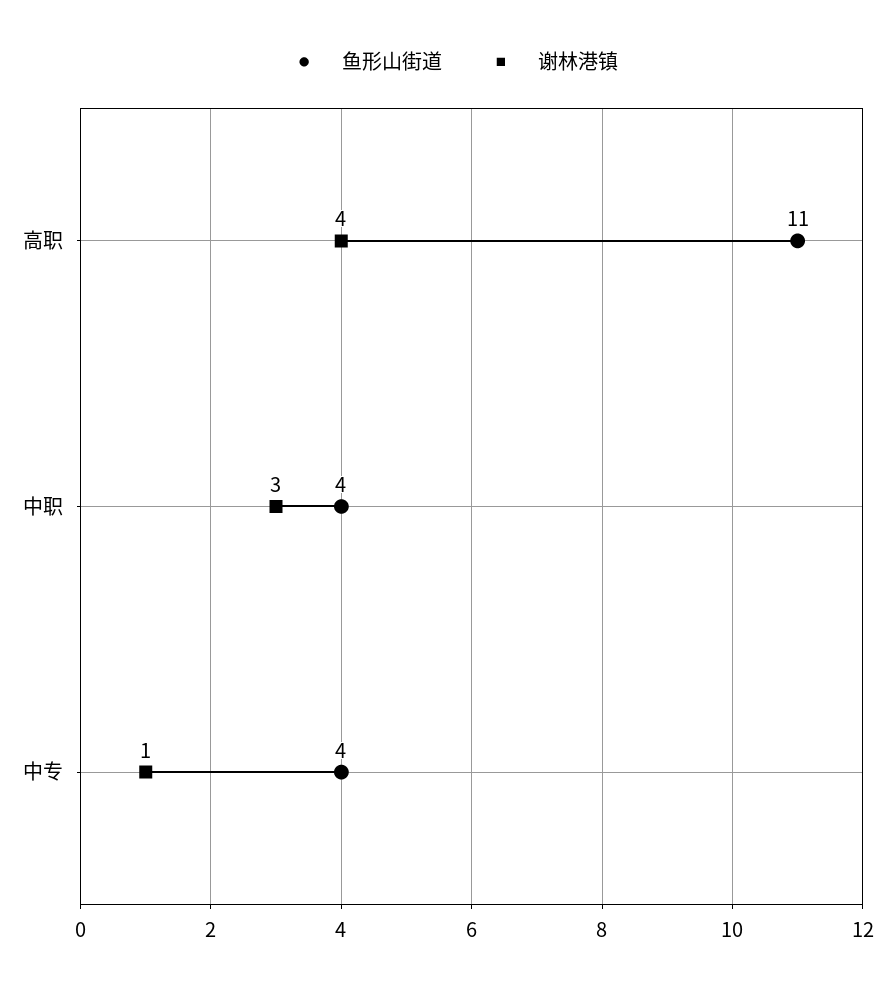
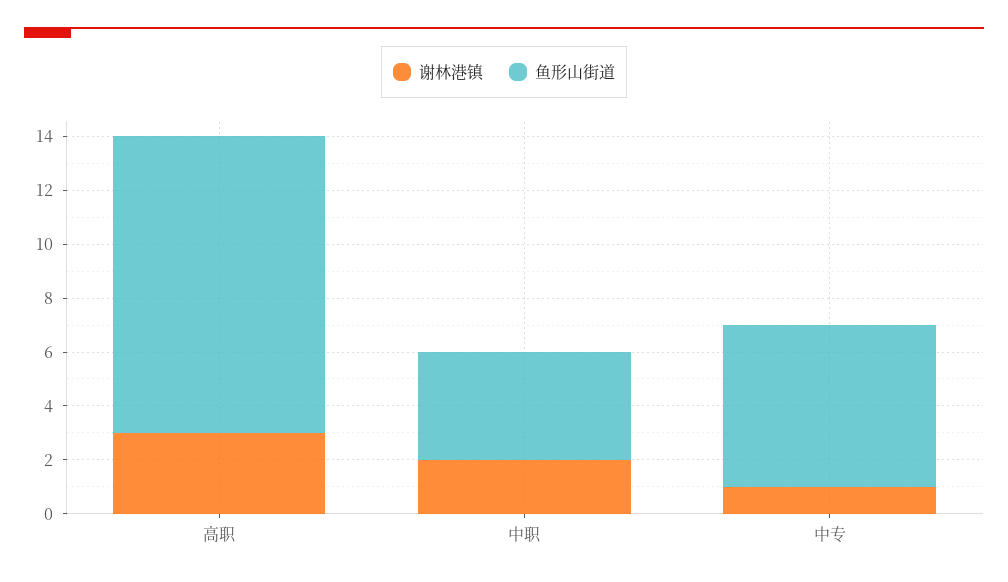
谢林港镇, 高职: 4 -> 3
谢林港镇, 中职: 3 -> 2
鱼形山街道, 中专: 4 -> 6

